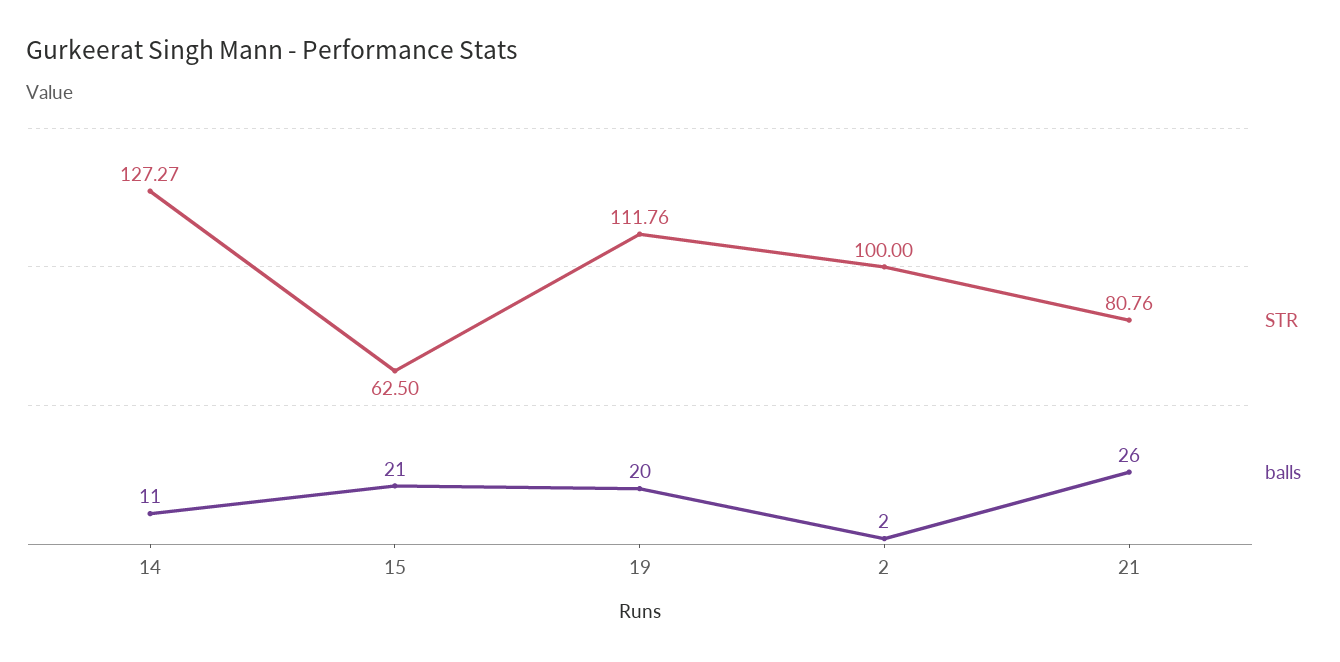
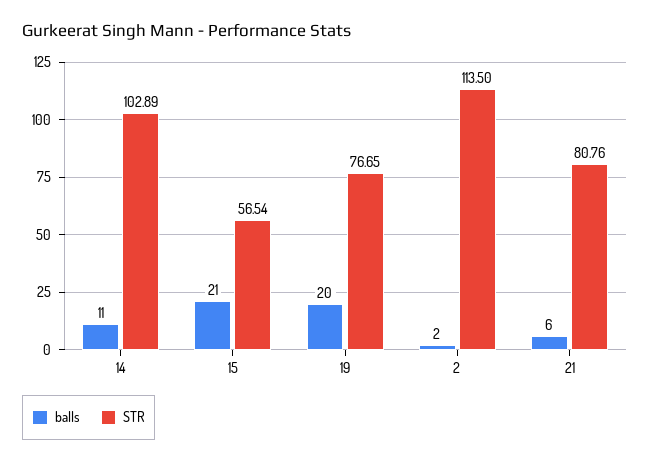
STR, 14: 127.27 -> 102.89
STR, 15: 62.5 -> 56.54
STR, 19: 111.76 -> 76.65
STR, 2: 100 -> 113.5
balls, 21: 26 -> 6

